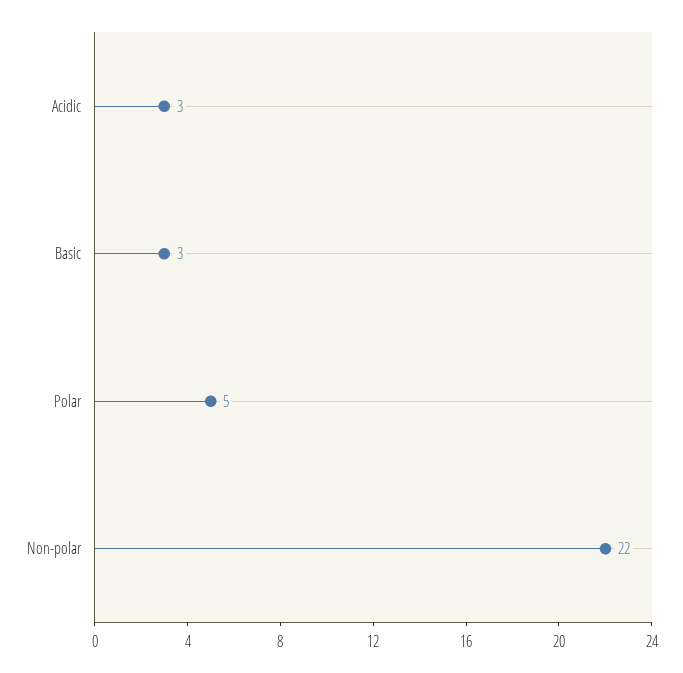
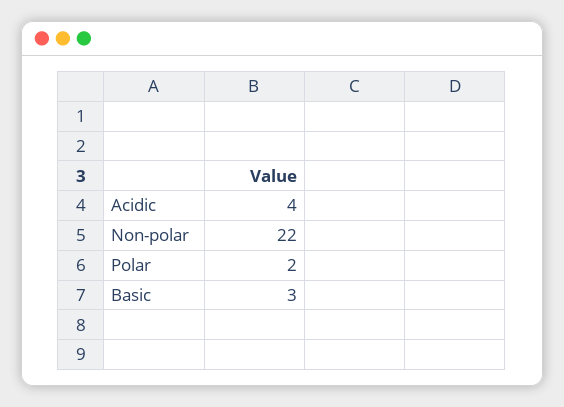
Acidic: 3 -> 4
Polar: 5 -> 2

